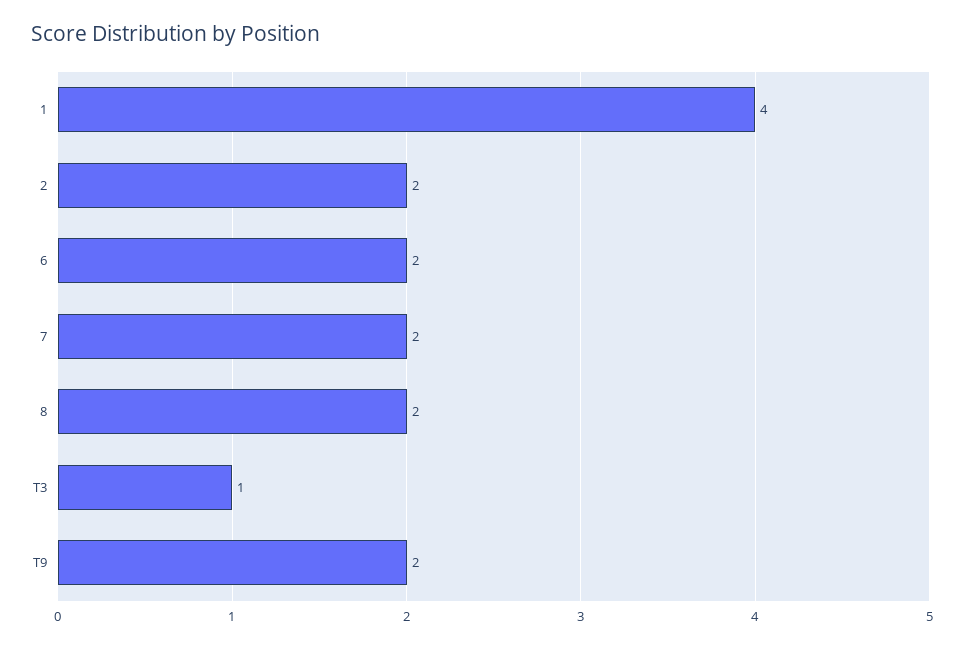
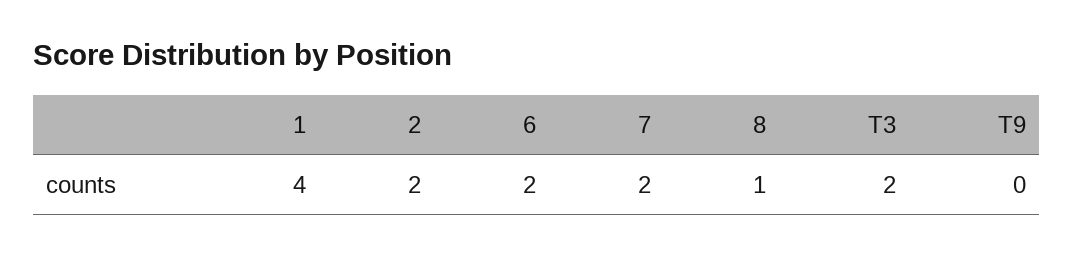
8: 2 -> 1
T3: 1 -> 2
T9: 2 -> 0

